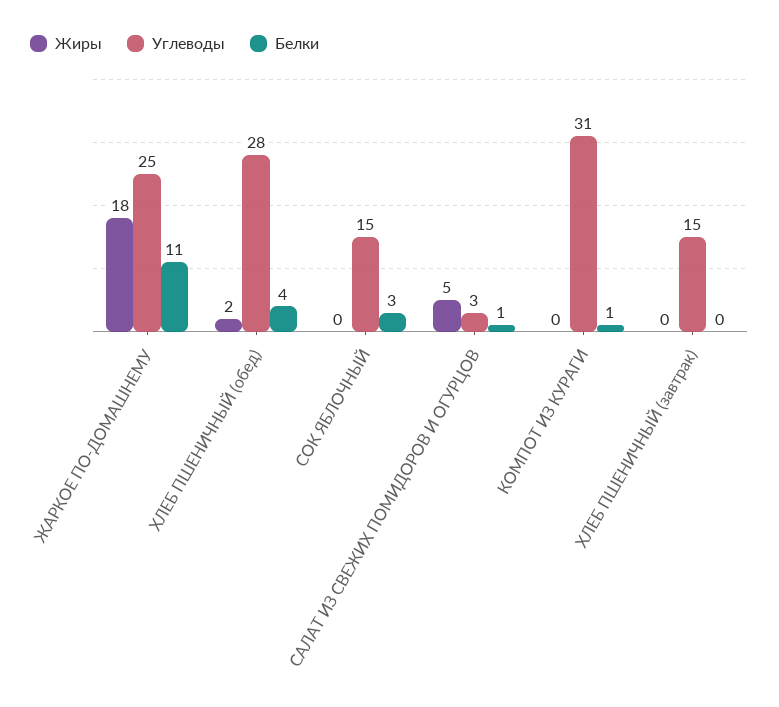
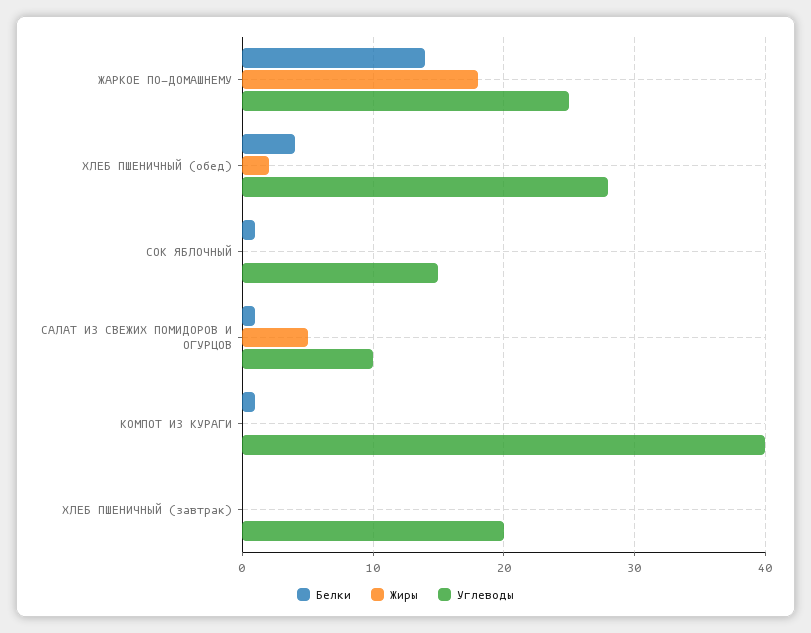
Белки, ЖАРКОЕ ПО-ДОМАШНЕМУ: 11 -> 14
Белки, СОК ЯБЛОЧНЫЙ: 3 -> 1
Углеводы, САЛАТ ИЗ СВЕЖИХ ПОМИДОРОВ И ОГУРЦОВ: 3 -> 10
Углеводы, КОМПОТ ИЗ КУРАГИ: 31 -> 40
Углеводы, ХЛЕБ ПШЕНИЧНЫЙ (завтрак): 15 -> 20

